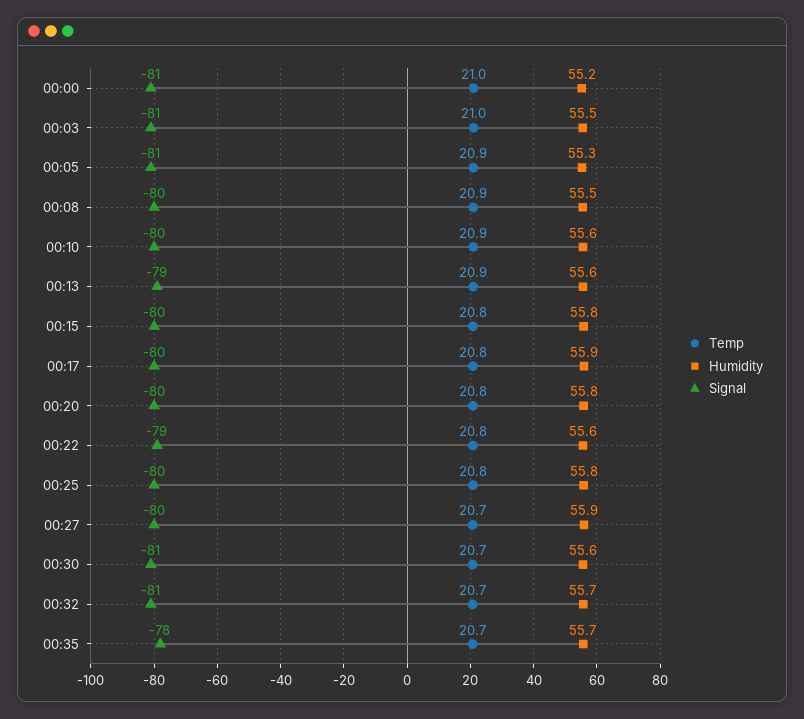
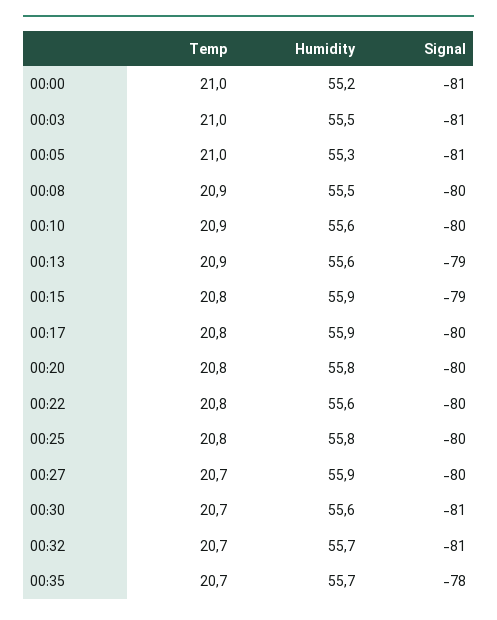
Temp, 00:05: 20.9 -> 21
Humidity, 00:15: 55.8 -> 55.9
Signal, 00:15: -80 -> -79
Signal, 00:22: -79 -> -80

